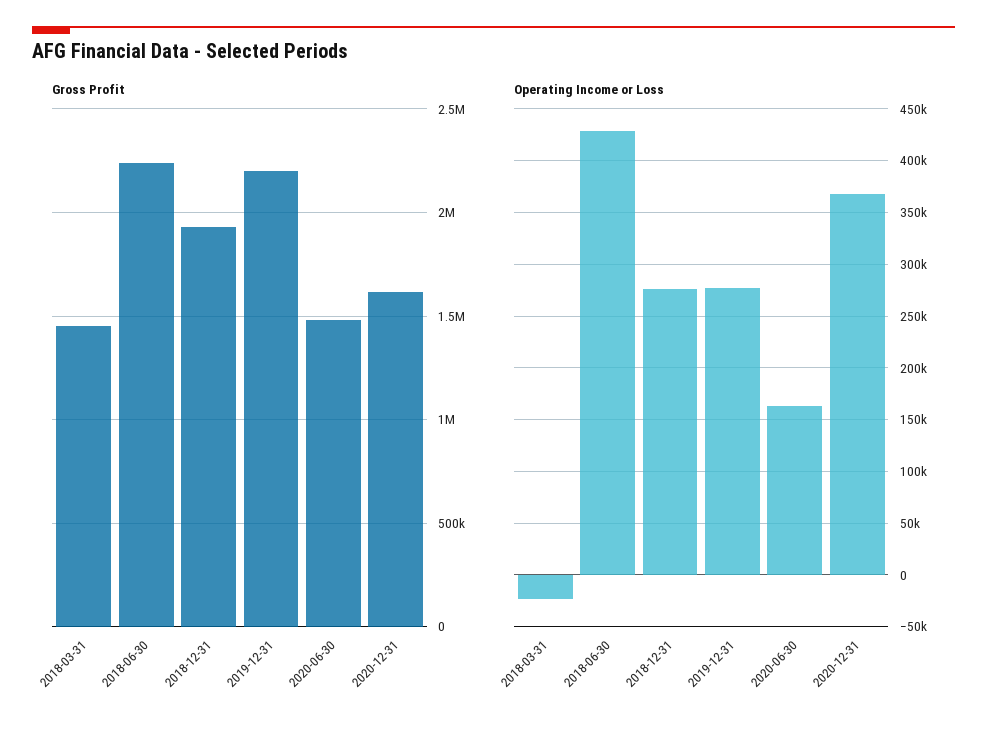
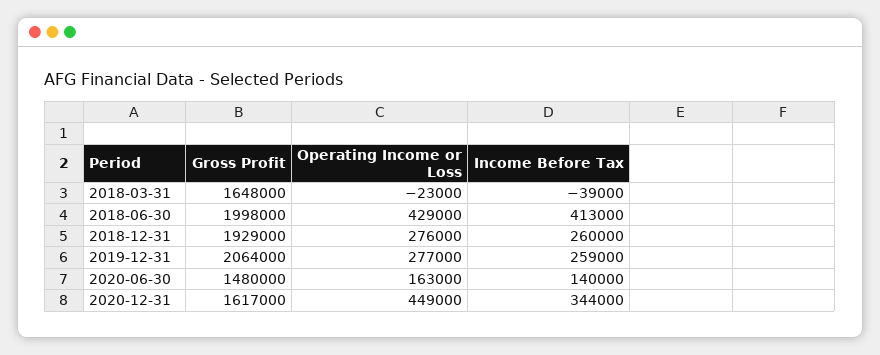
Gross Profit, 2018-03-31: 1450000 -> 1648000
Gross Profit, 2018-06-30: 2250000 -> 1998000
Gross Profit, 2019-12-31: 2200000 -> 2064000
Operating Income or Loss, 2020-12-31: 370000 -> 449000
Income Before Tax, 2018-03-31: none -> -39000
Income Before Tax, 2018-06-30: none -> 413000
Income Before Tax, 2018-12-31: none -> 260000
Income Before Tax, 2019-12-31: none -> 259000
Income Before Tax, 2020-06-30: none -> 140000
Income Before Tax, 2020-12-31: none -> 344000

